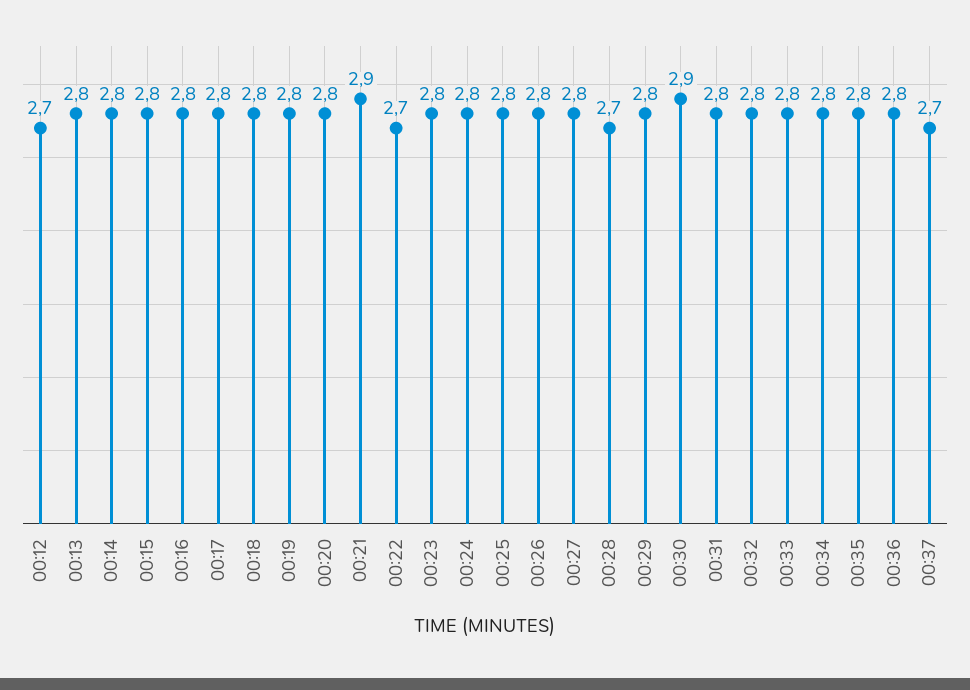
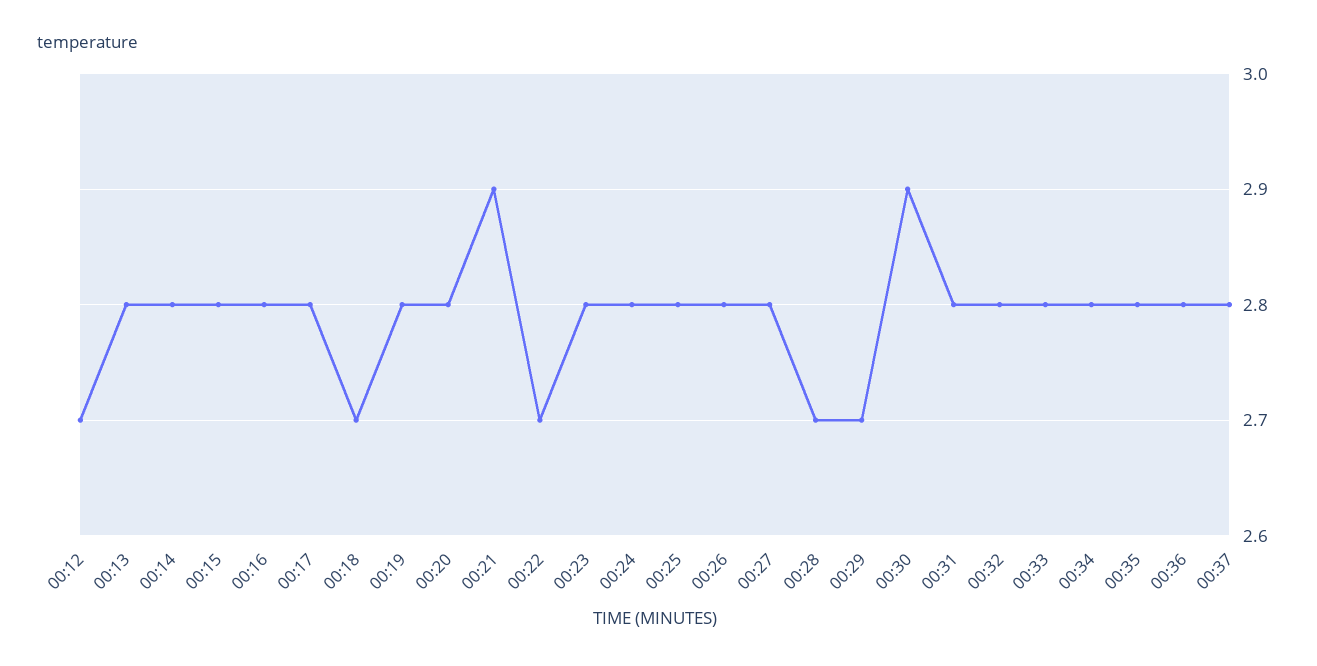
00:18: 2.8 -> 2.7
00:29: 2.8 -> 2.7
00:37: 2.7 -> 2.8

